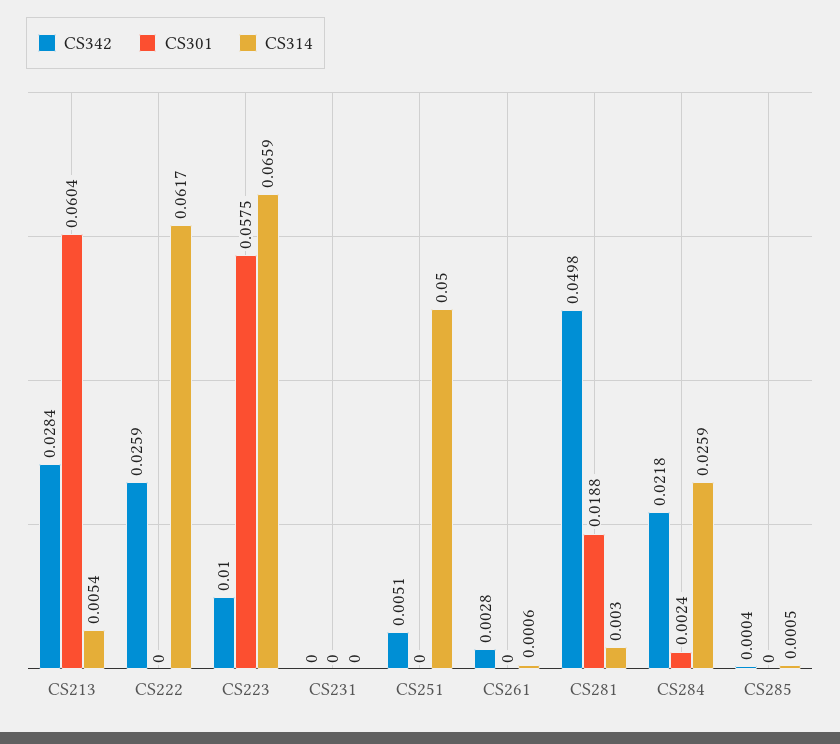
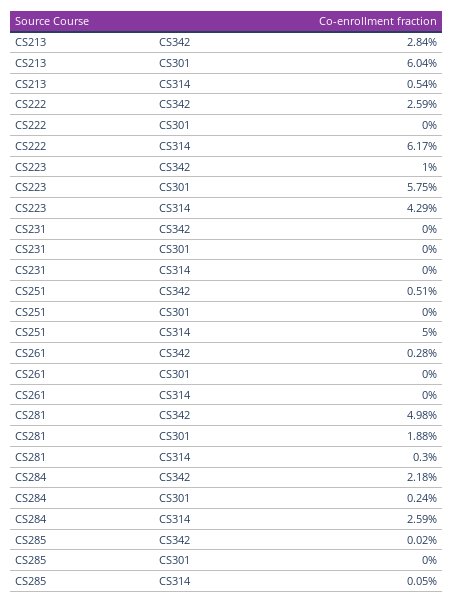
CS314, CS223: 0.0659 -> 0.0429
CS314, CS261: 0.0006 -> 0
CS342, CS285: 0.0004 -> 0.0002

